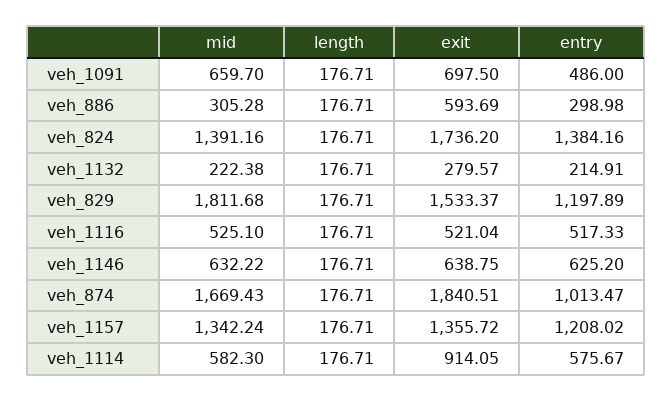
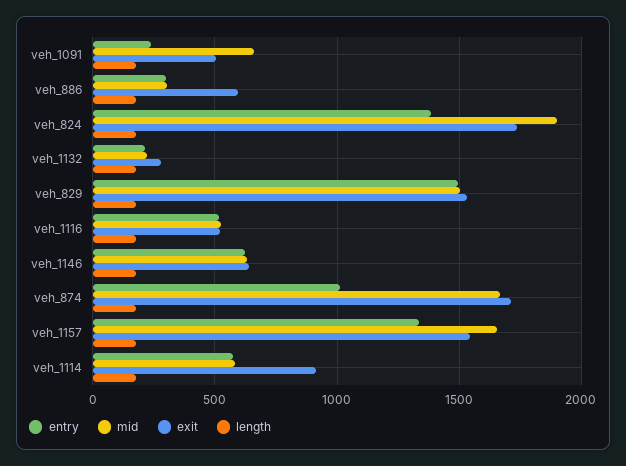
exit, veh_1091: 697.5 -> 500
entry, veh_1091: 486 -> 250
mid, veh_824: 1391.16 -> 1900
mid, veh_829: 1811.68 -> 1500
entry, veh_829: 1197.89 -> 1500
exit, veh_874: 1840.51 -> 1700
mid, veh_1157: 1342.24 -> 1650
exit, veh_1157: 1355.72 -> 1550
entry, veh_1157: 1208.02 -> 1350

